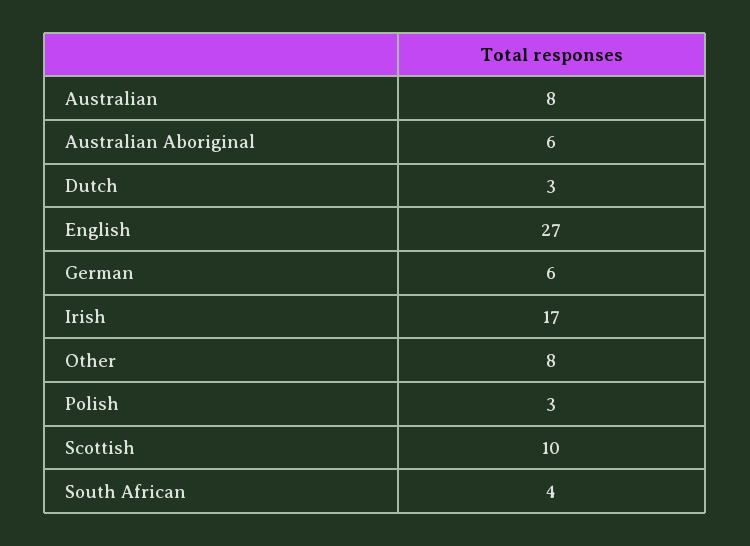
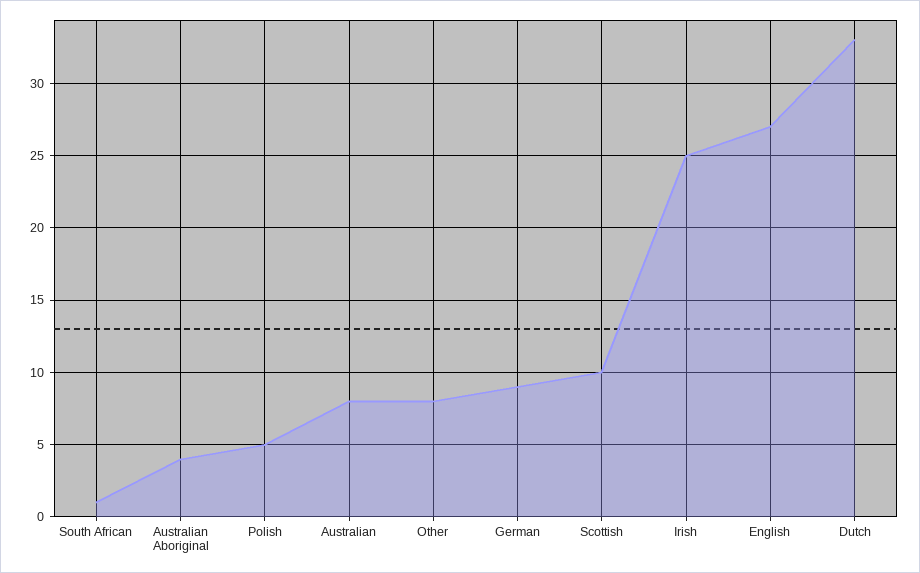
Australian Aboriginal: 6 -> 4
Dutch: 3 -> 33
German: 6 -> 9
Irish: 17 -> 25
Polish: 3 -> 5
South African: 4 -> 1

